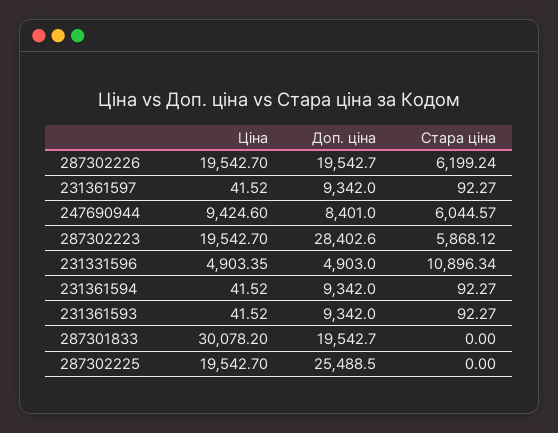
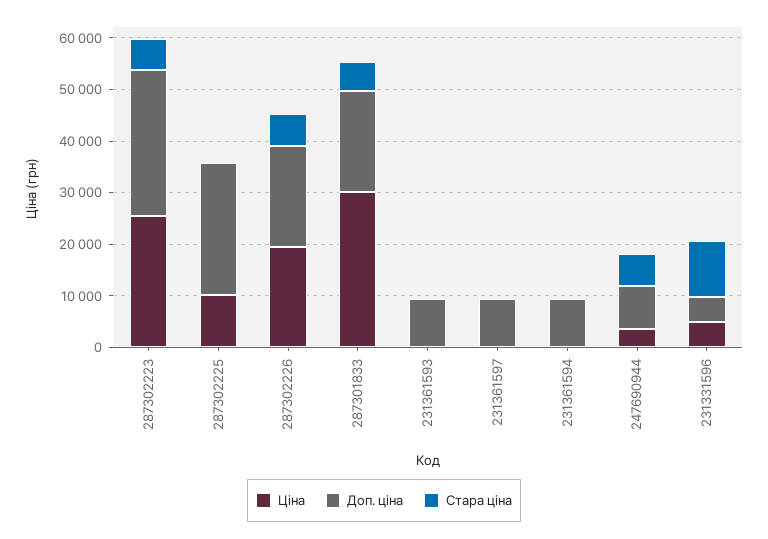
Ціна, 247690944: 9424.6 -> 4000
Ціна, 287302223: 19542.7 -> 26000
Стара ціна, 287301833: 0 -> 6000
Ціна, 287302225: 19542.7 -> 10000

